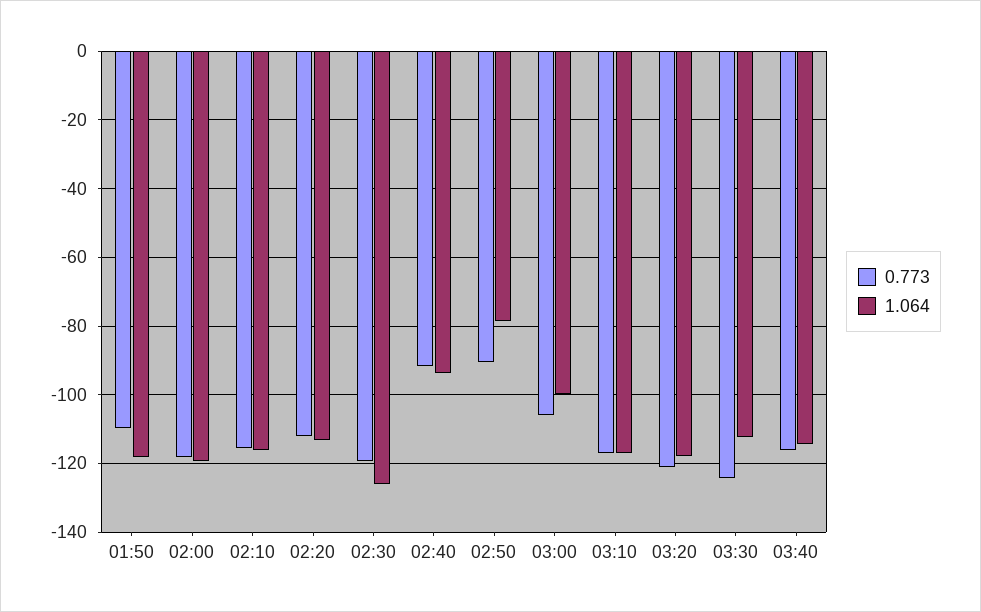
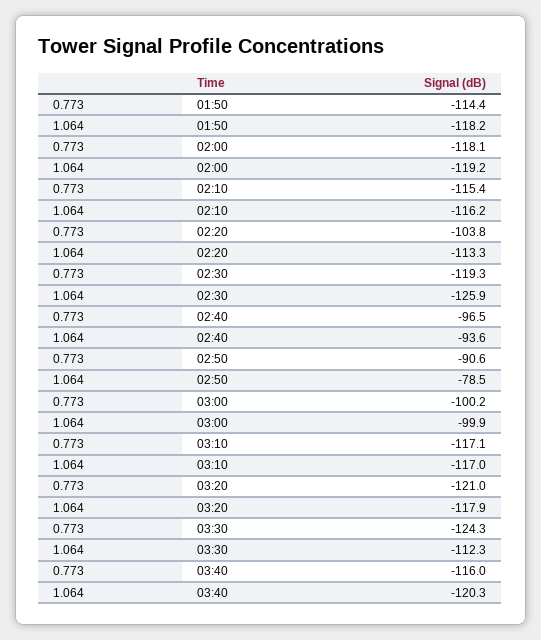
0.773, 01:50: -110 -> -114.4
0.773, 02:20: -112 -> -103.8
0.773, 02:40: -92 -> -96.5
0.773, 03:00: -106 -> -100.2
1.064, 03:40: -114 -> -120.3

